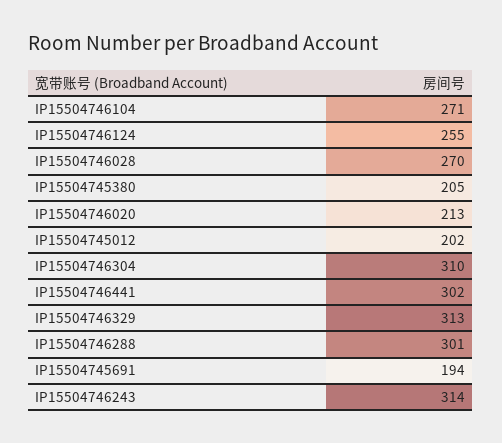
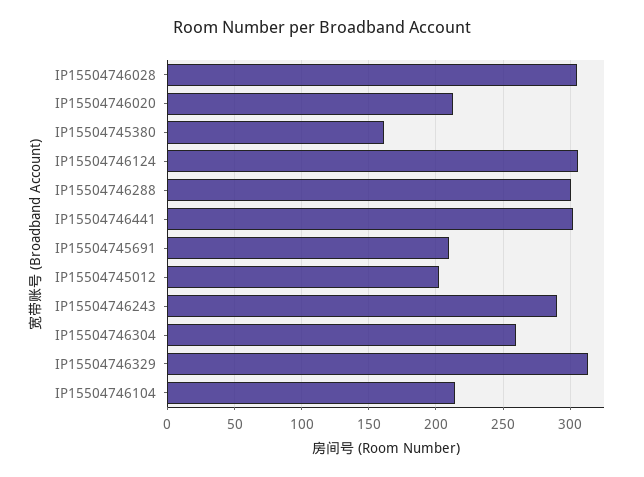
IP15504746104: 271 -> 215
IP15504746124: 255 -> 305
IP15504746028: 270 -> 305
IP15504745380: 205 -> 160
IP15504746304: 310 -> 260
IP15504745691: 194 -> 210
IP15504746243: 314 -> 290

